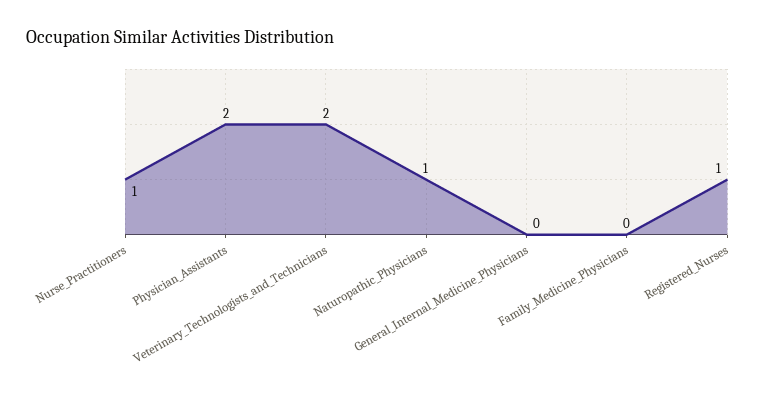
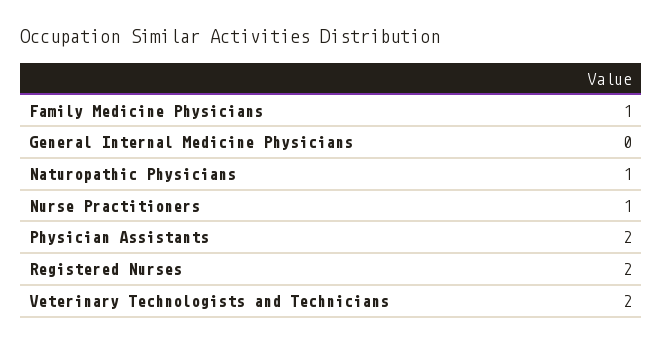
Family_Medicine_Physicians: 0 -> 1
Registered_Nurses: 1 -> 2

